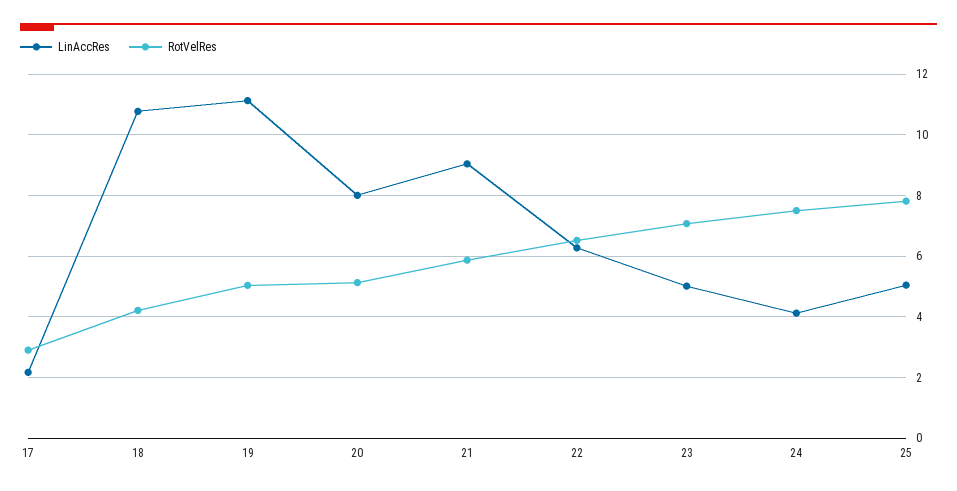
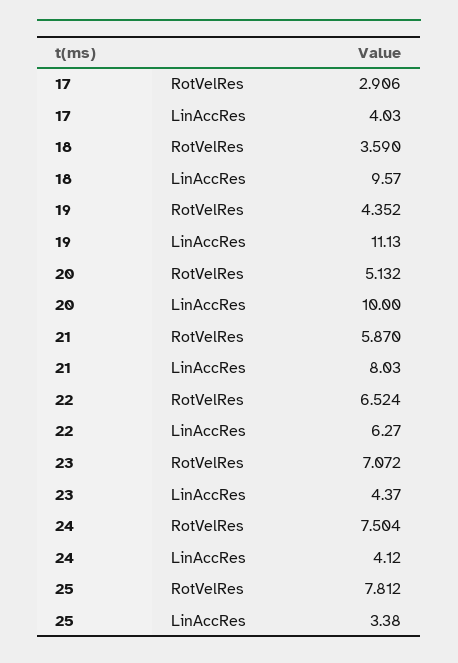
LinAccRes, 17: 2.2 -> 4.03
LinAccRes, 18: 10.8 -> 9.57
RotVelRes, 18: 4.2 -> 3.59
RotVelRes, 19: 5 -> 4.352
LinAccRes, 20: 8 -> 10
LinAccRes, 21: 9 -> 8.03
LinAccRes, 23: 5 -> 4.37
LinAccRes, 25: 5 -> 3.38

